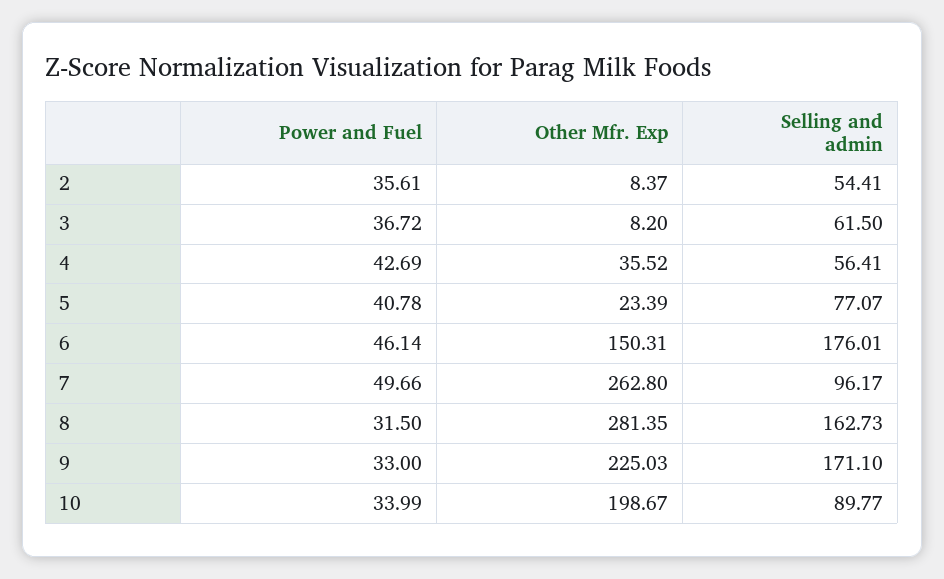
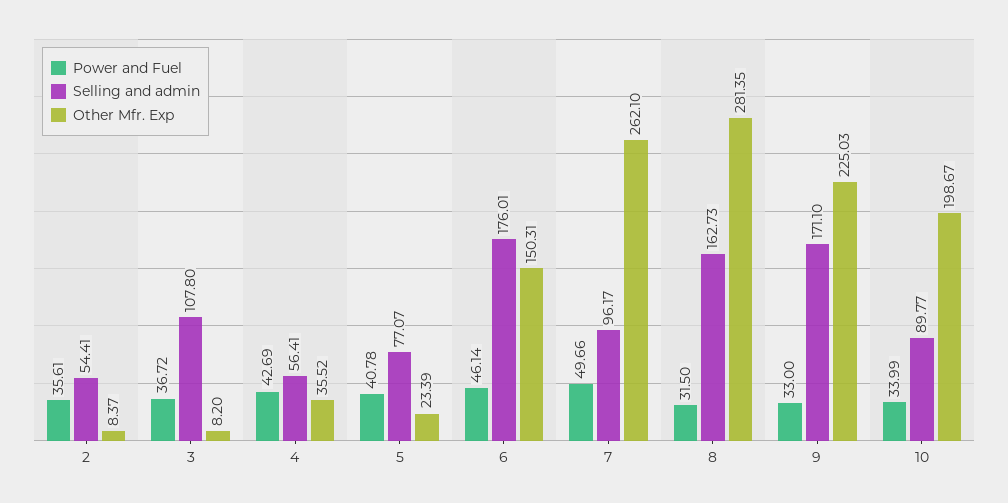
Selling and admin, 3: 61.5 -> 107.8
Other Mfr. Exp, 7: 262.8 -> 262.1

